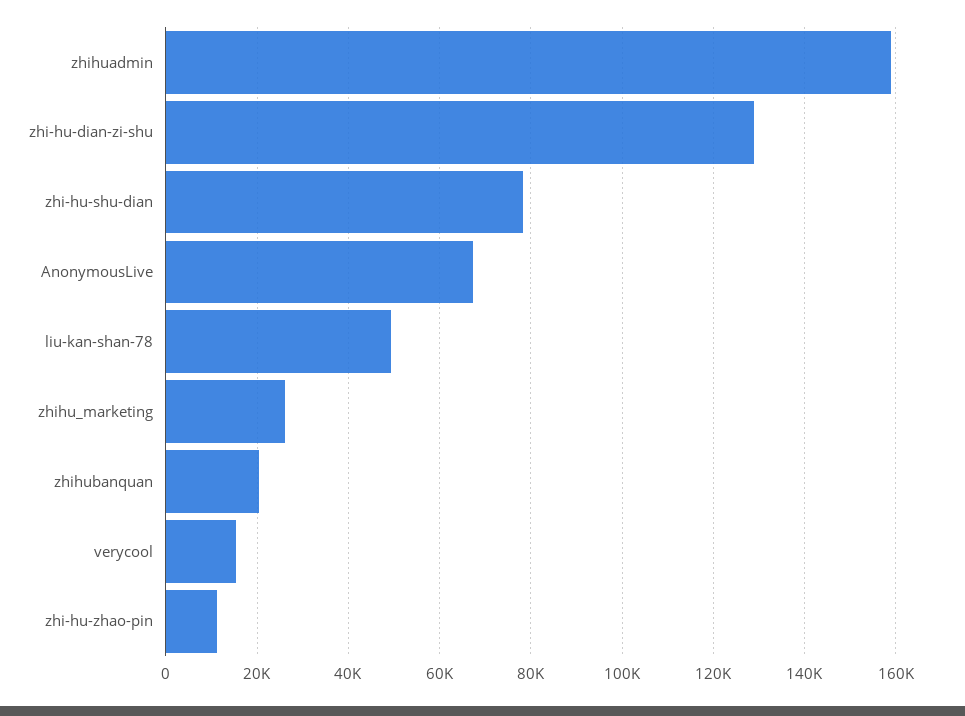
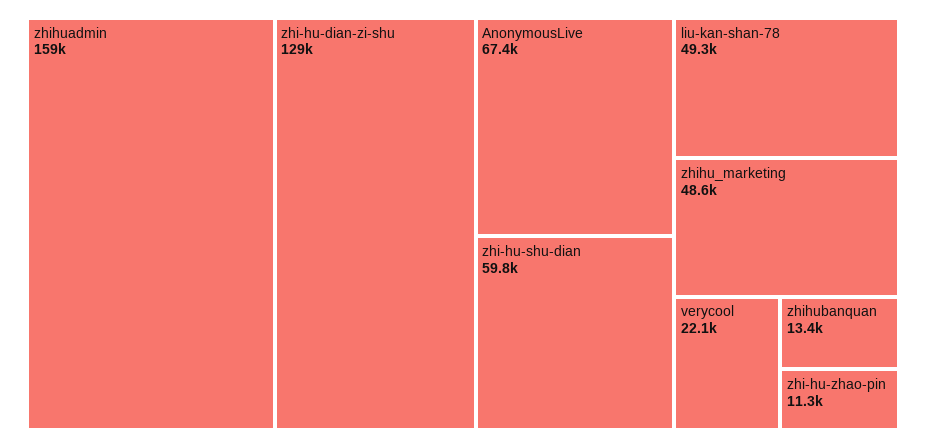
zhi-hu-shu-dian: 78000 -> 59800
zhihu_marketing: 26000 -> 48600
zhihubanquan: 20000 -> 13400
verycool: 16000 -> 22100

